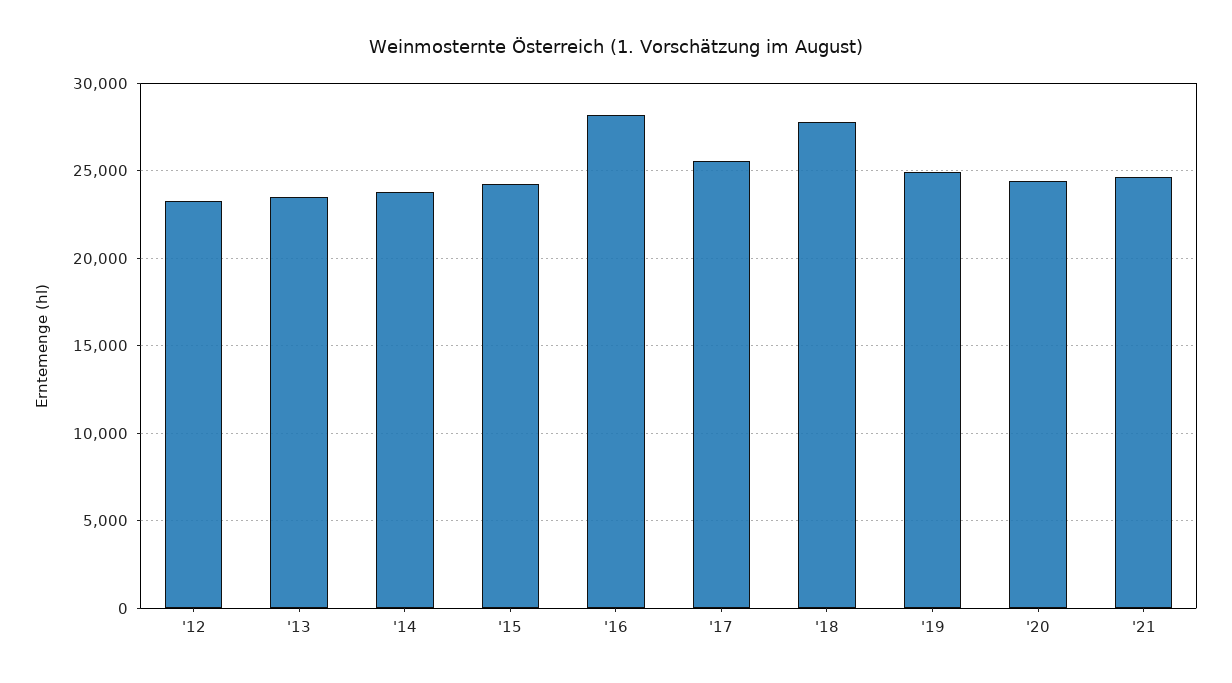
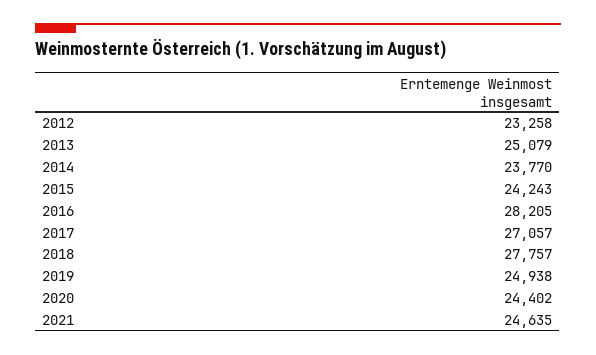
'13: 23500 -> 25079
'17: 25500 -> 27057

